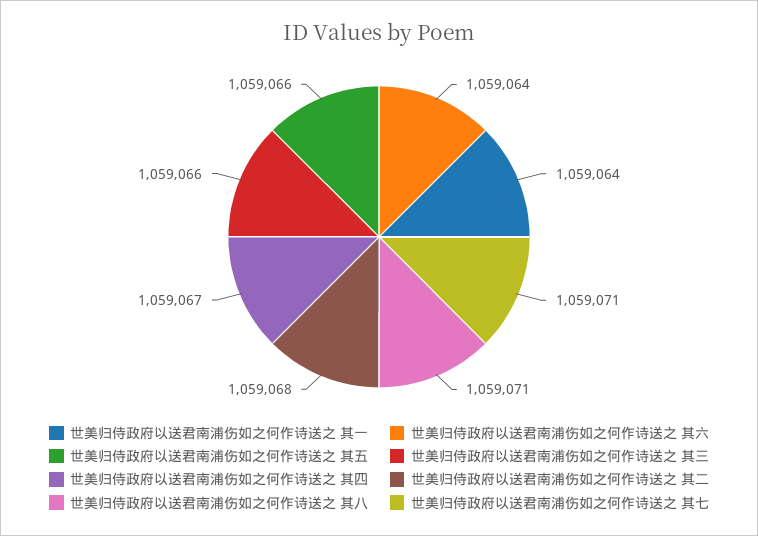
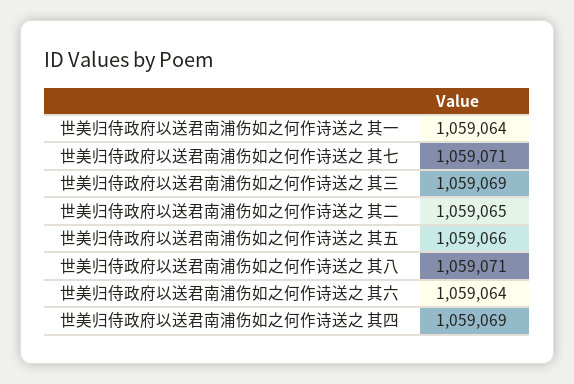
世美归侍政府以送君南浦伤如之何作诗送之 其三: 1059066 -> 1059069
世美归侍政府以送君南浦伤如之何作诗送之 其四: 1059067 -> 1059069
世美归侍政府以送君南浦伤如之何作诗送之 其二: 1059068 -> 1059065

